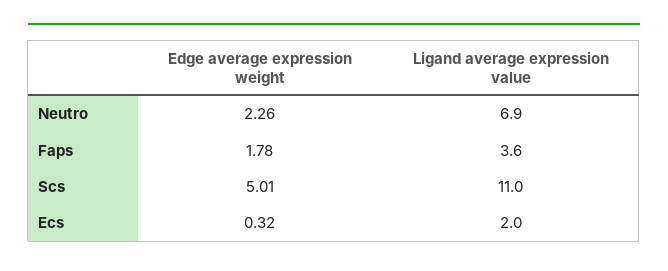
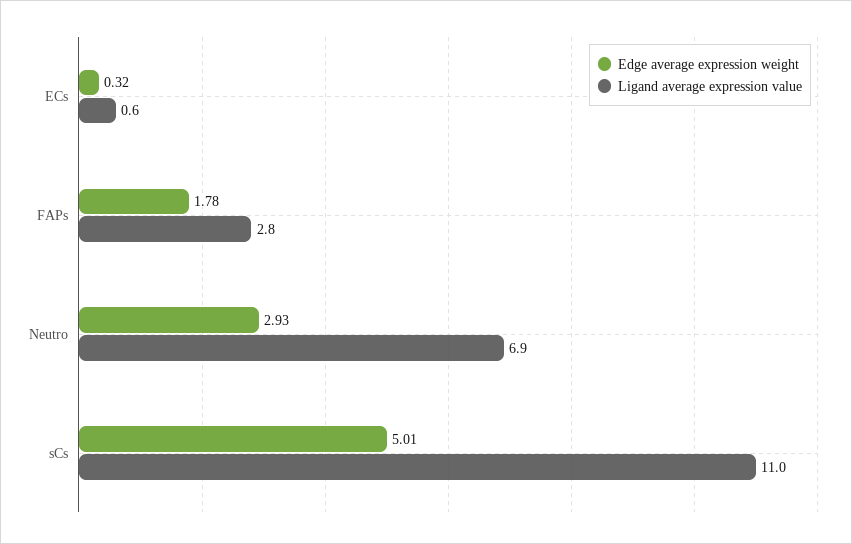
Edge average expression weight, Neutro: 2.26 -> 2.93
Ligand average expression value, Faps: 3.6 -> 2.8
Ligand average expression value, Ecs: 2 -> 0.6

